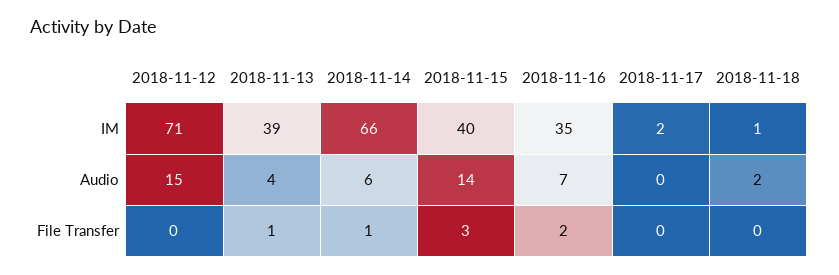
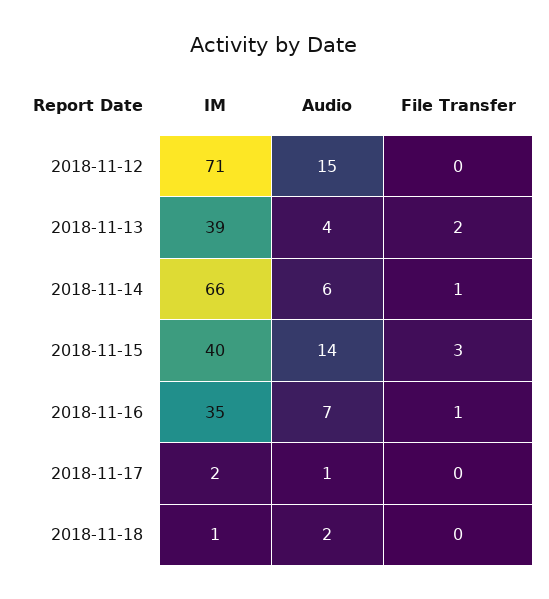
2018-11-17, Audio: 0 -> 1
2018-11-13, File Transfer: 1 -> 2
2018-11-16, File Transfer: 2 -> 1

